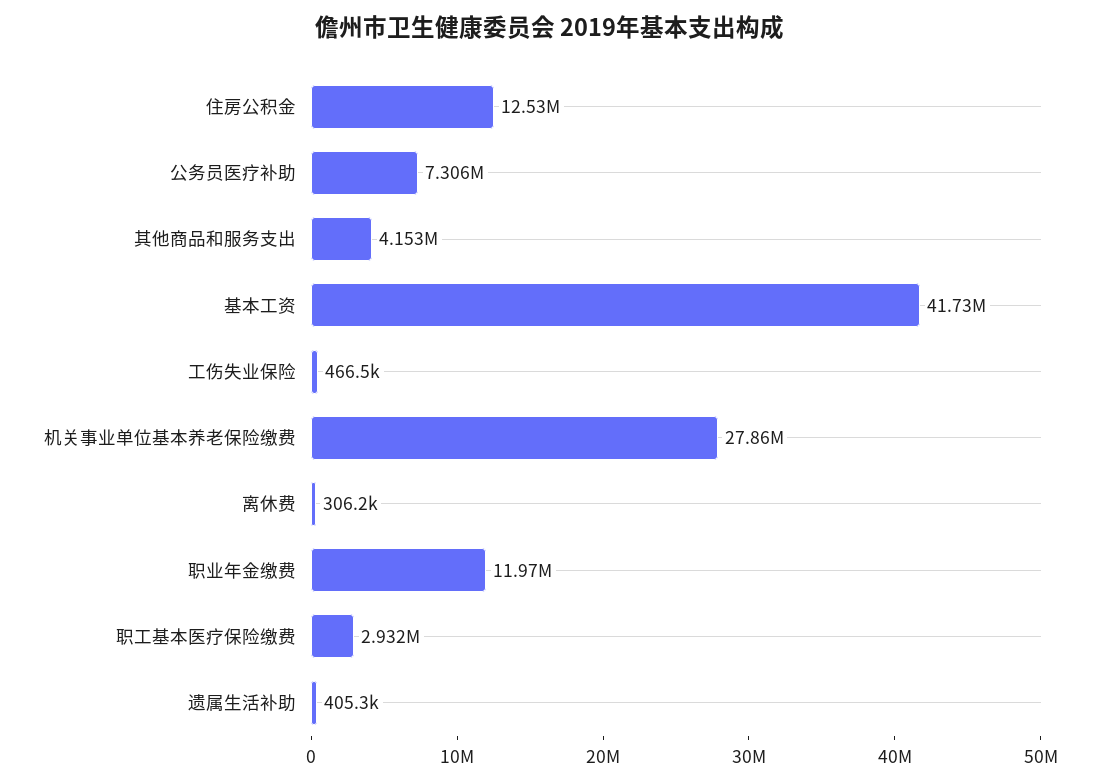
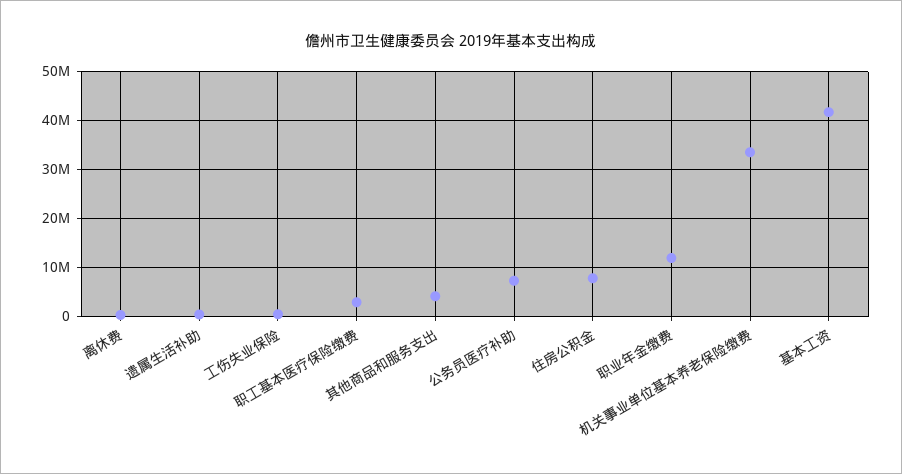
住房公积金: 12530000 -> 8000000
机关事业单位基本养老保险缴费: 27860000 -> 34000000

